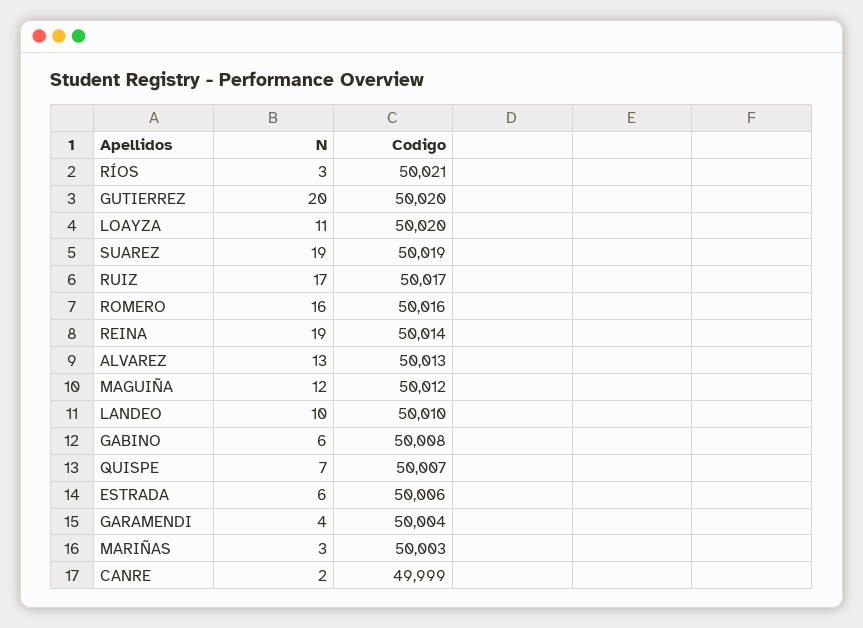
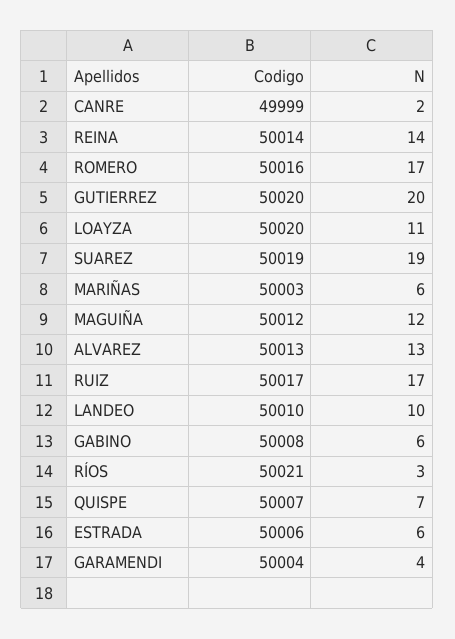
N, ROMERO: 16 -> 17
N, REINA: 19 -> 14
N, MARIÑAS: 3 -> 6

